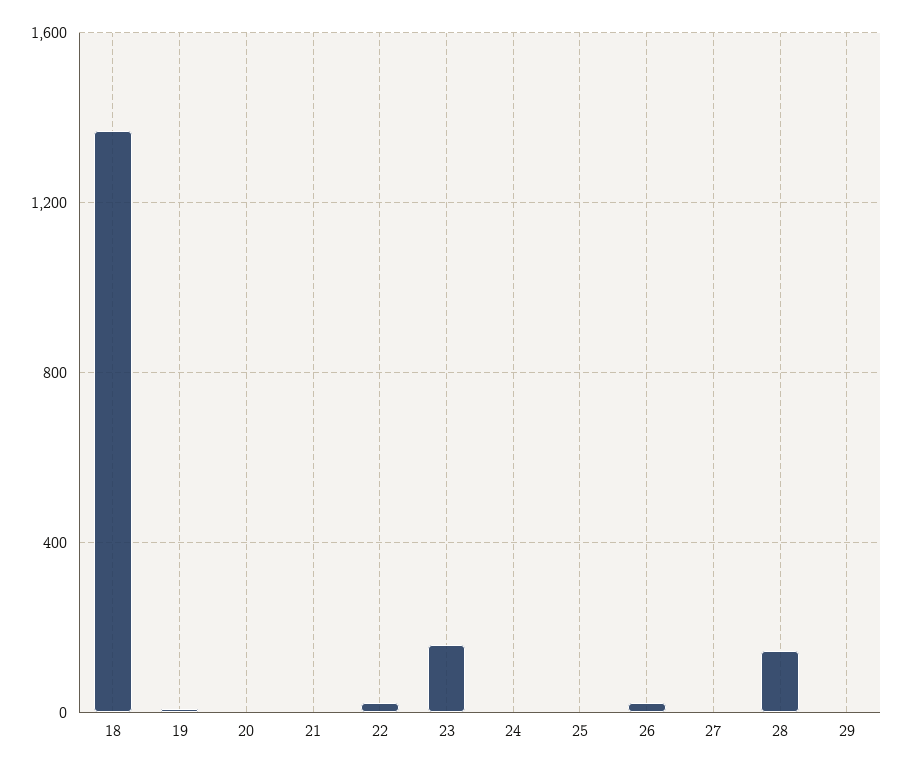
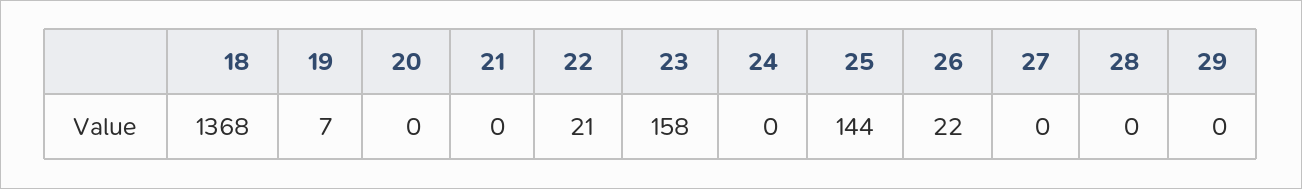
25: 0 -> 144
28: 150 -> 0

